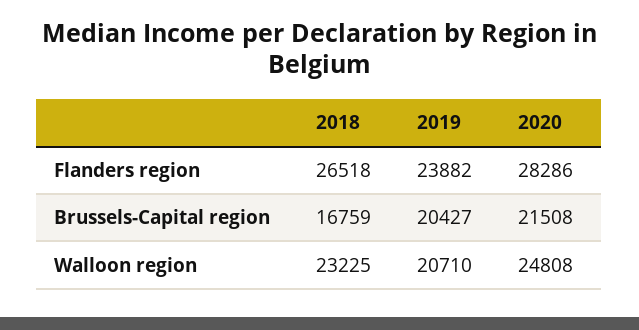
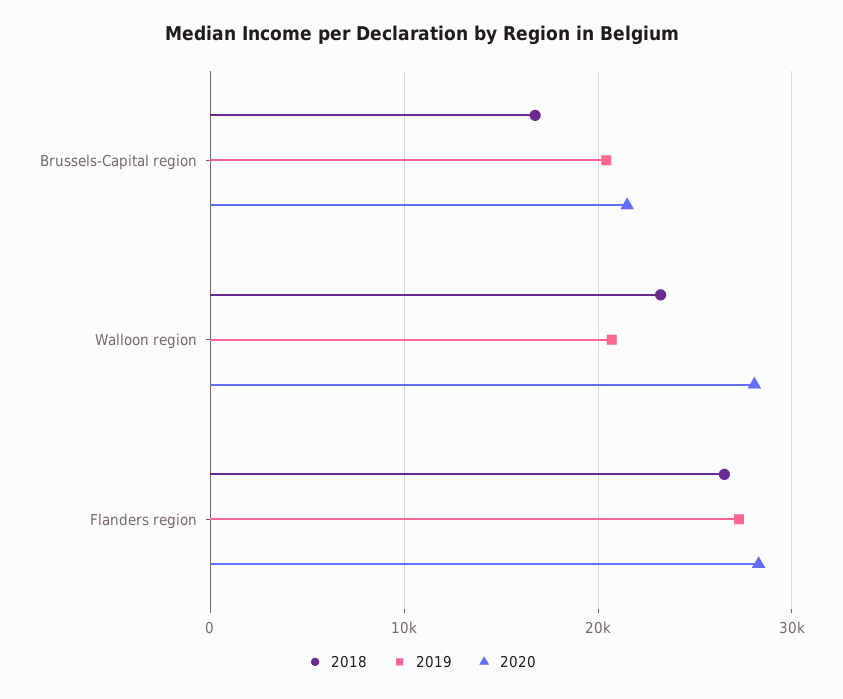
2019, Flanders region: 23882 -> 27000
2020, Walloon region: 24808 -> 28000

